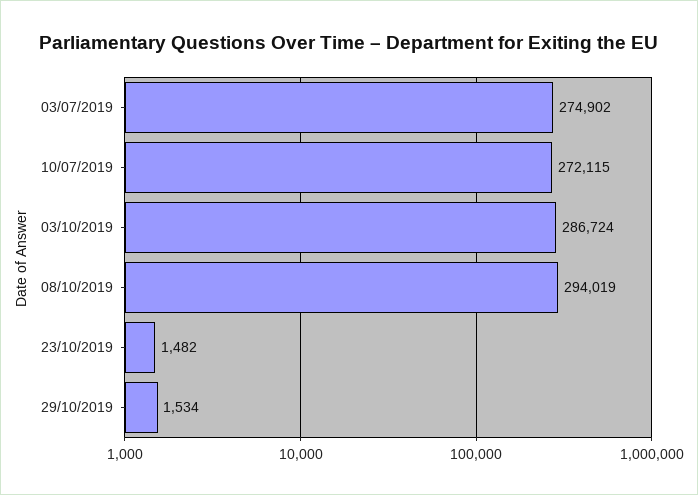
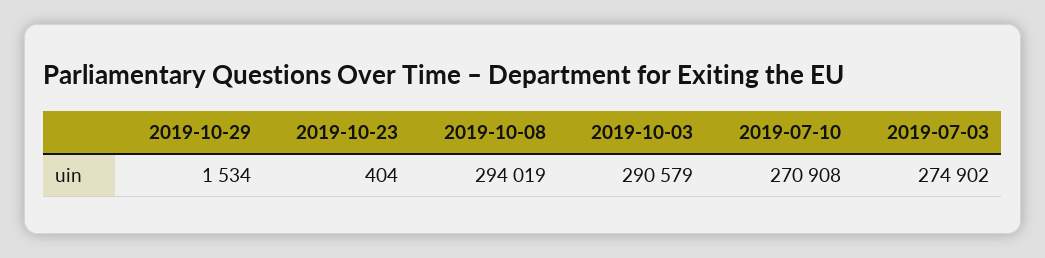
10/07/2019: 272115 -> 270908
03/10/2019: 286724 -> 290579
23/10/2019: 1482 -> 404

